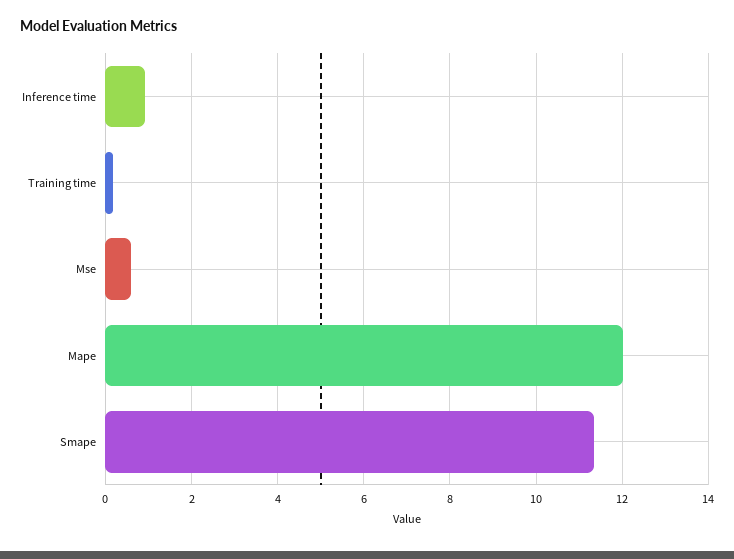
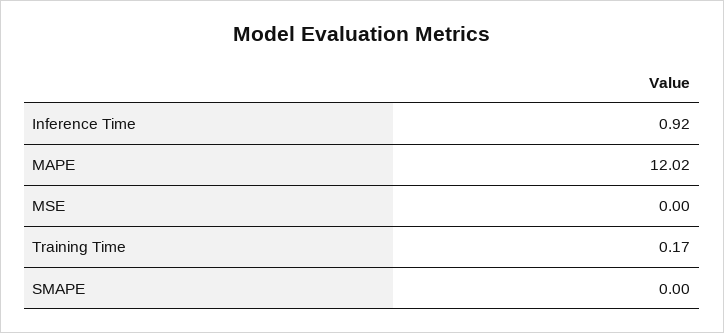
Mse: 0.6 -> 0
Smape: 11.4 -> 0

